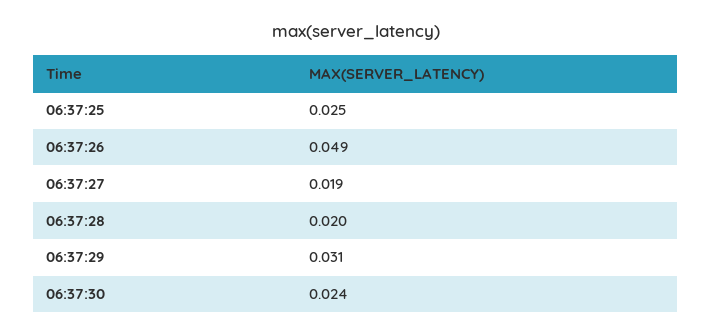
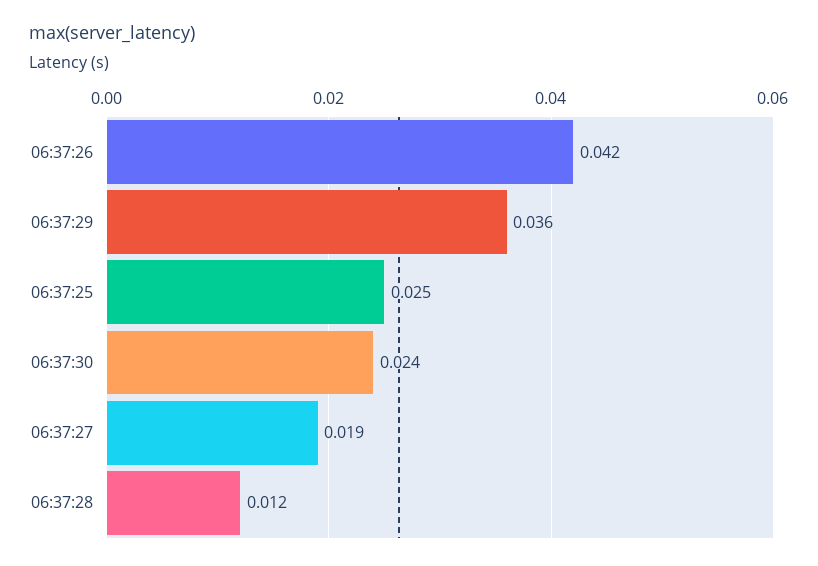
06:37:26: 0.049 -> 0.042
06:37:28: 0.02 -> 0.012
06:37:29: 0.031 -> 0.036

